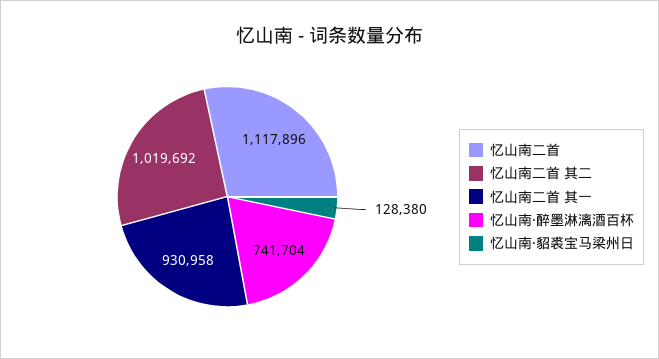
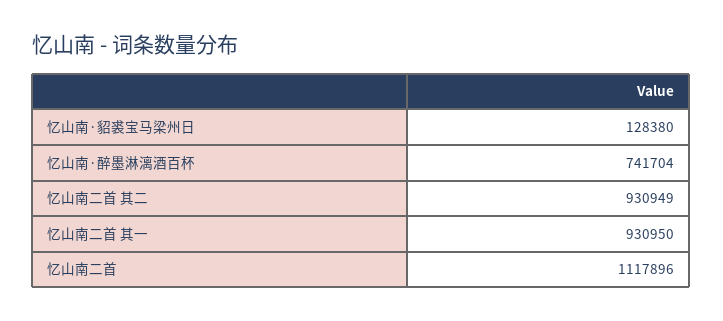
忆山南二首 其二: 1019692 -> 930949
忆山南二首 其一: 930958 -> 930950

